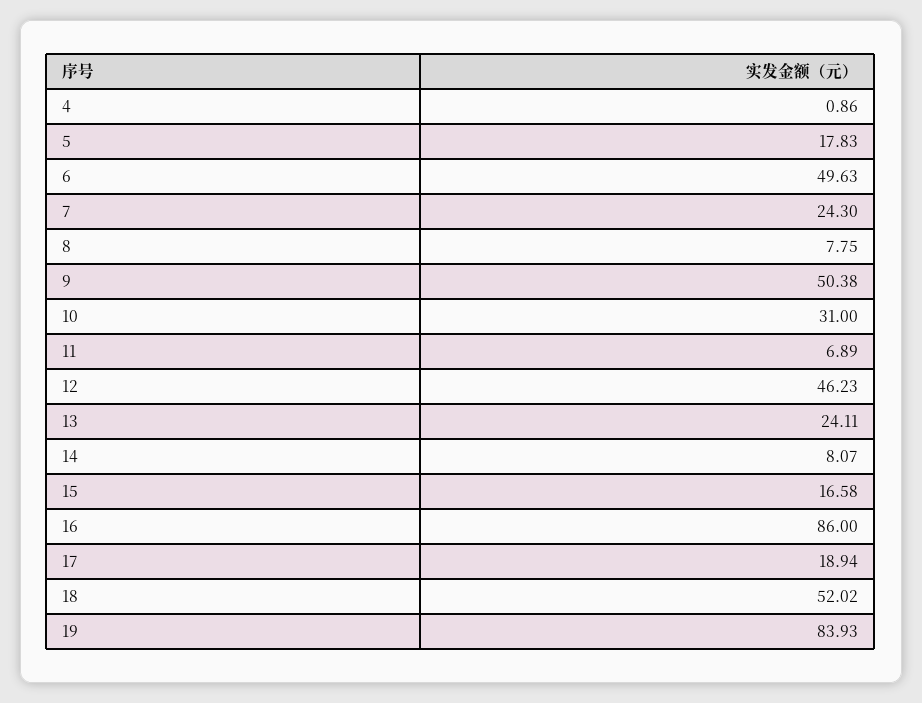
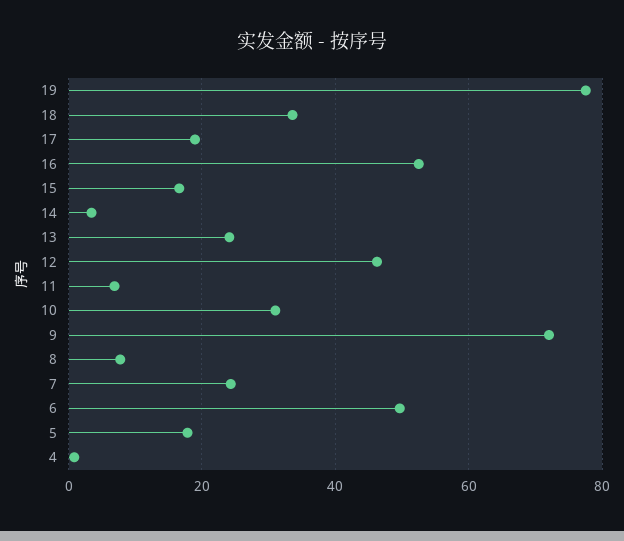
9: 50.38 -> 72
14: 8.07 -> 4
16: 86 -> 52
18: 52.02 -> 34
19: 83.93 -> 78

